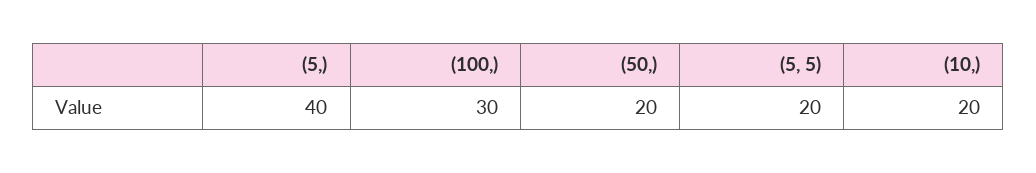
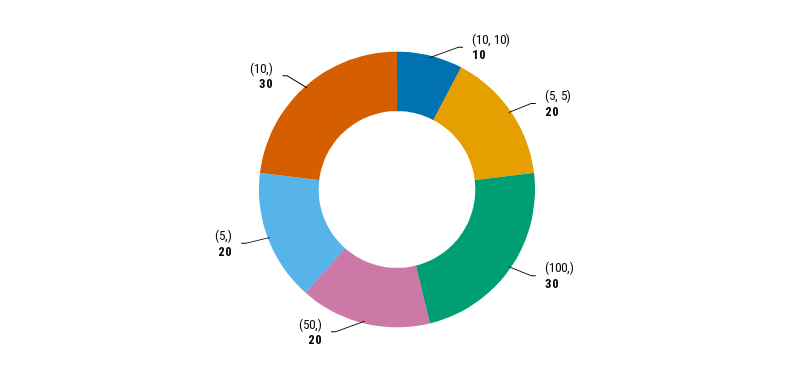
(5,): 40 -> 20
(10,): 20 -> 30
(10, 10): none -> 10

